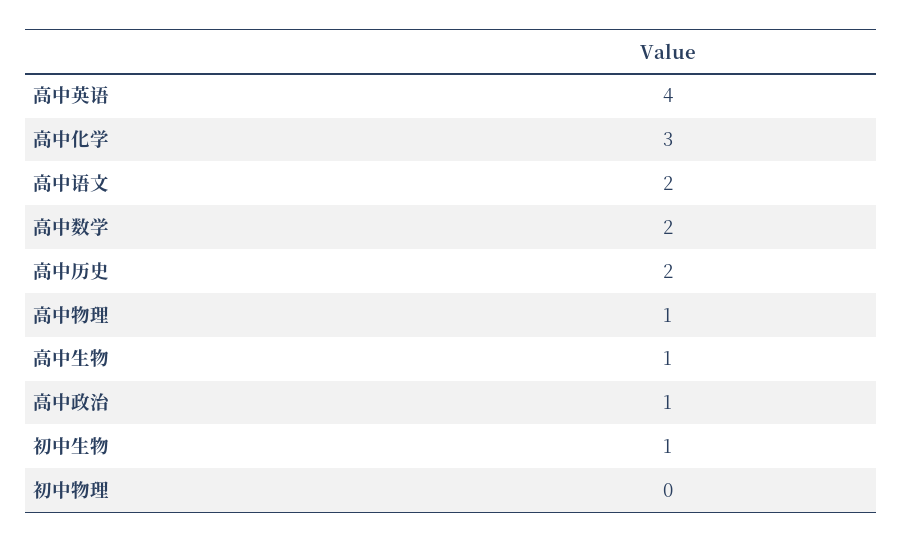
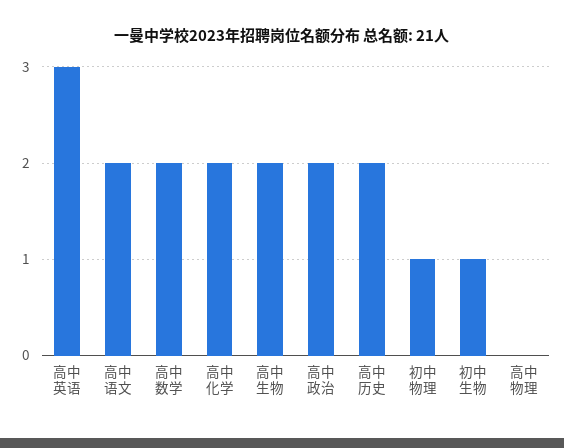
高中英语: 4 -> 3
高中化学: 3 -> 2
高中物理: 1 -> 0
高中生物: 1 -> 2
高中政治: 1 -> 2
初中物理: 0 -> 1

